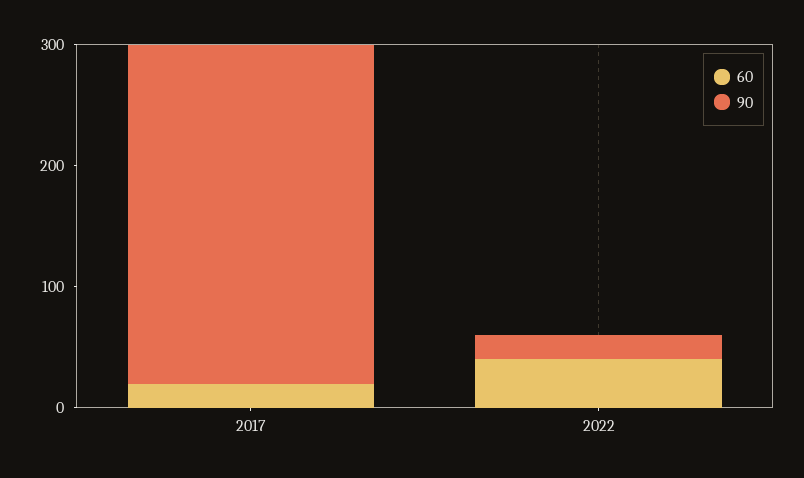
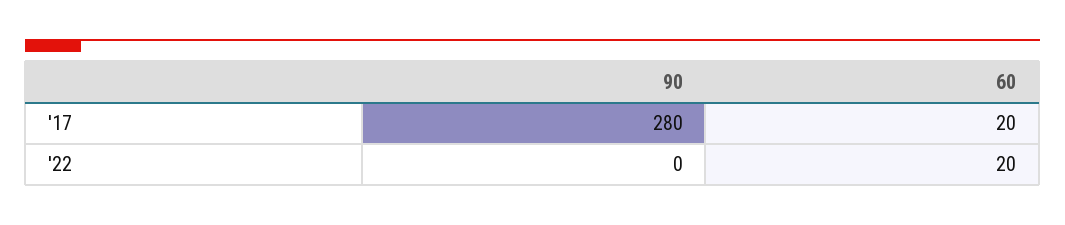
60, 2022: 40 -> 20
90, 2022: 20 -> 0

